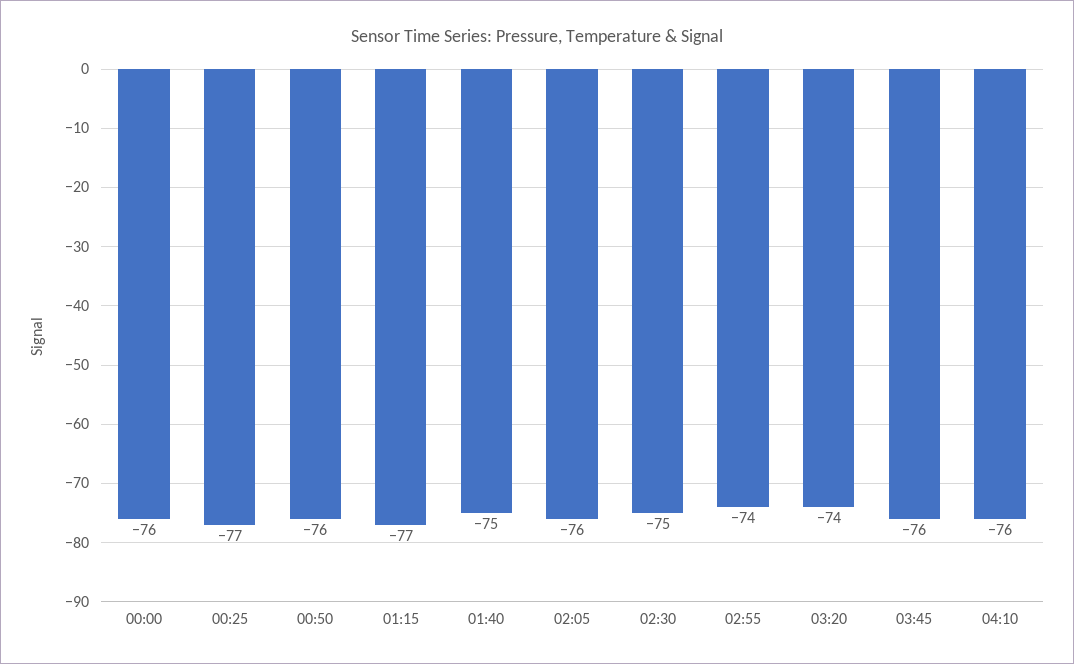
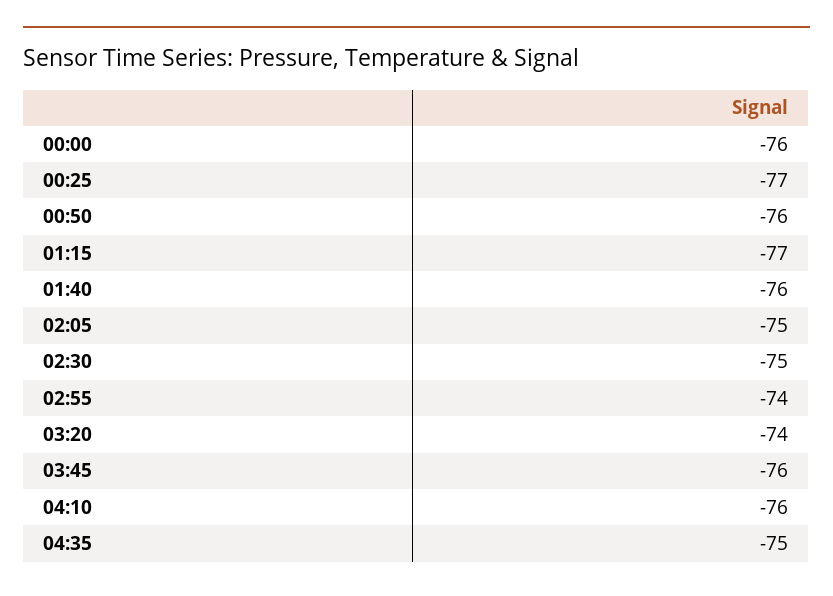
01:40: -75 -> -76
02:05: -76 -> -75
04:35: none -> -75

